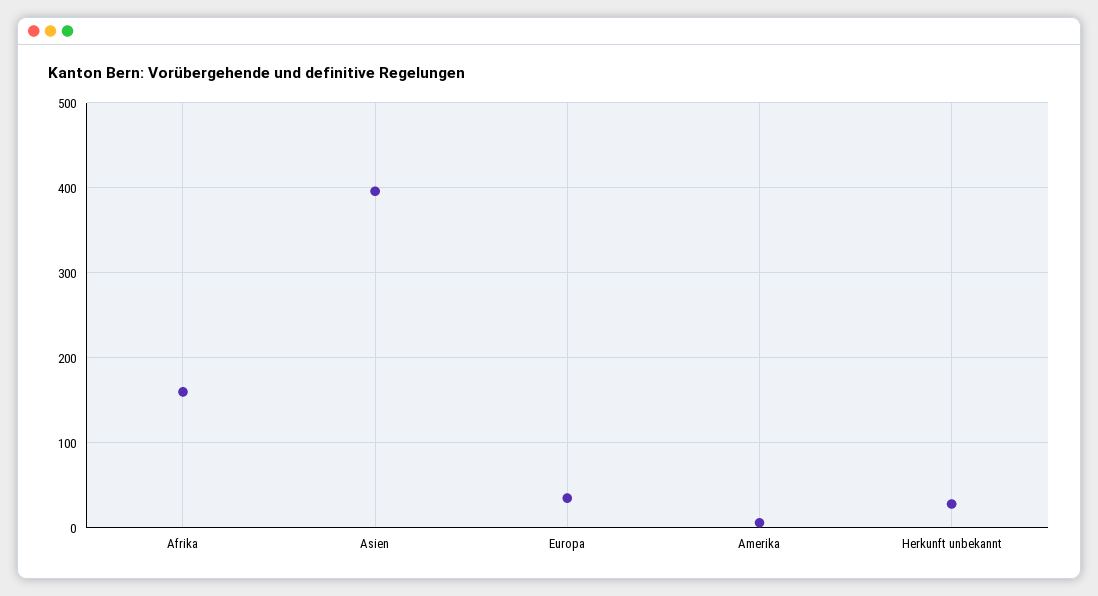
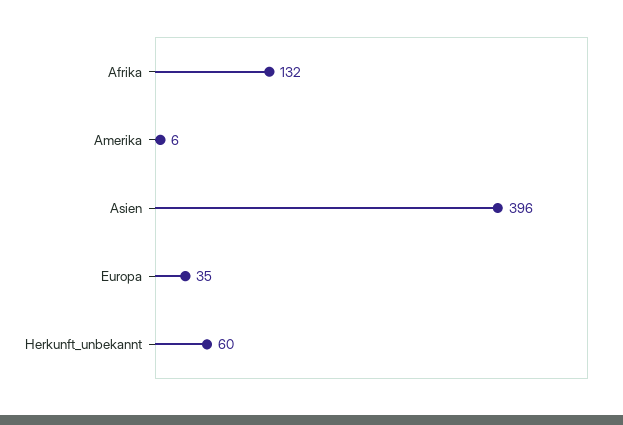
Afrika: 160 -> 132
Herkunft unbekannt: 30 -> 60

